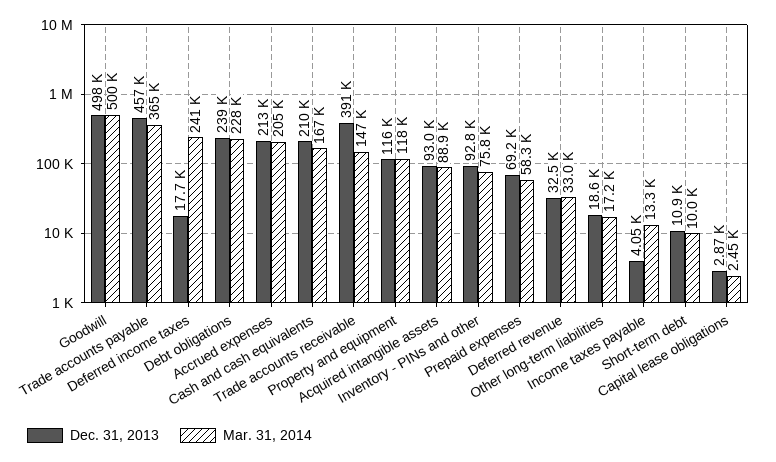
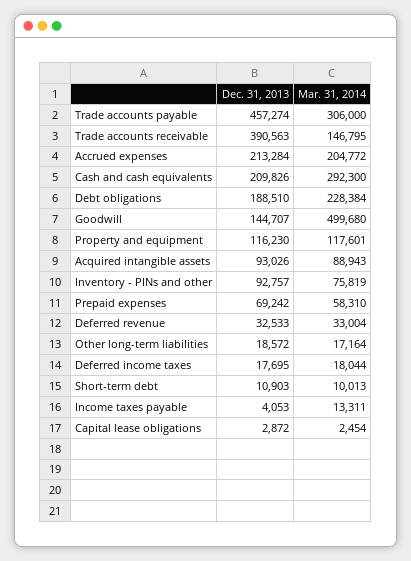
Dec. 31, 2013, Goodwill: 498000 -> 144707
Mar. 31, 2014, Trade accounts payable: 365000 -> 306000
Mar. 31, 2014, Deferred income taxes: 241000 -> 18044
Dec. 31, 2013, Debt obligations: 239000 -> 188510
Mar. 31, 2014, Cash and cash equivalents: 167000 -> 292300

